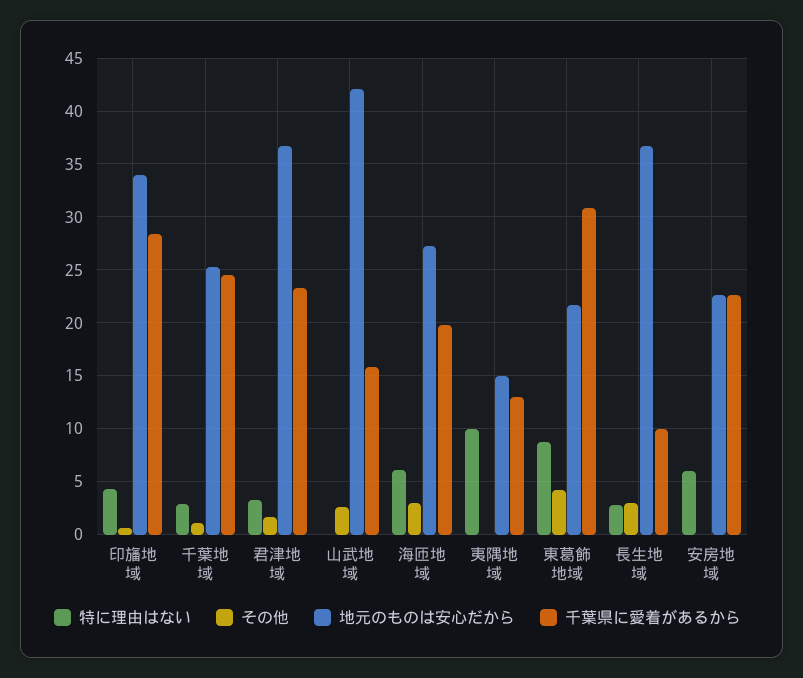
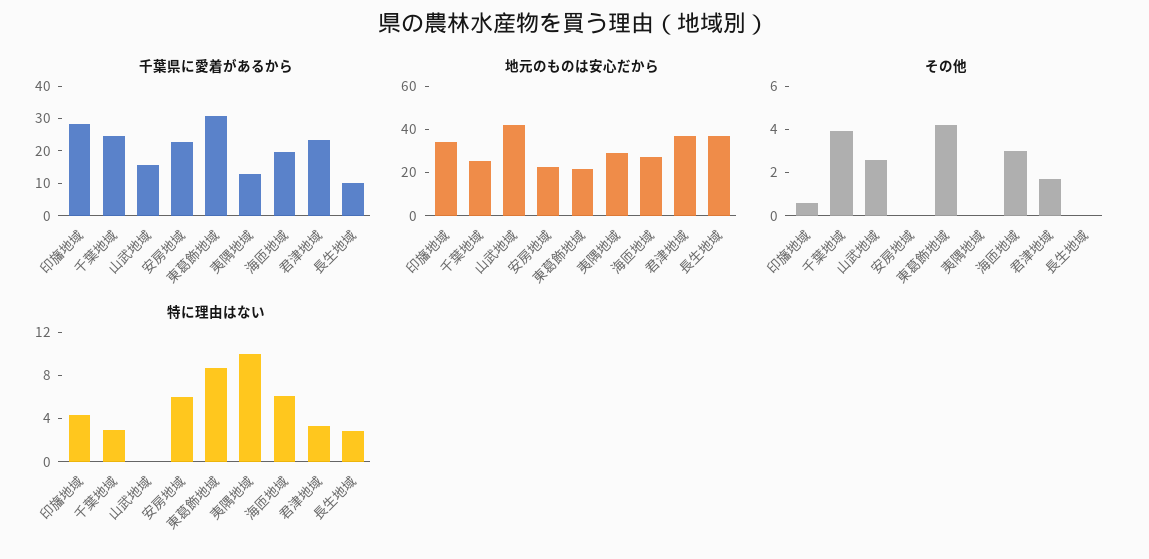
その他, 千葉地域: 1 -> 4
地元のものは安心だから, 夷隅地域: 15 -> 30
その他, 長生地域: 3 -> 0

